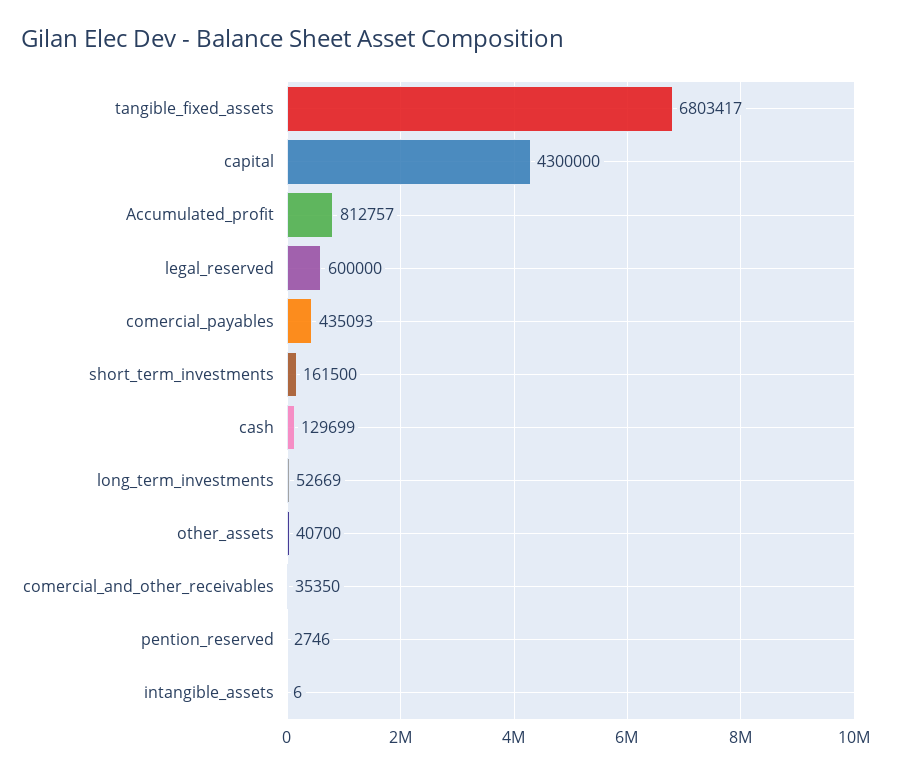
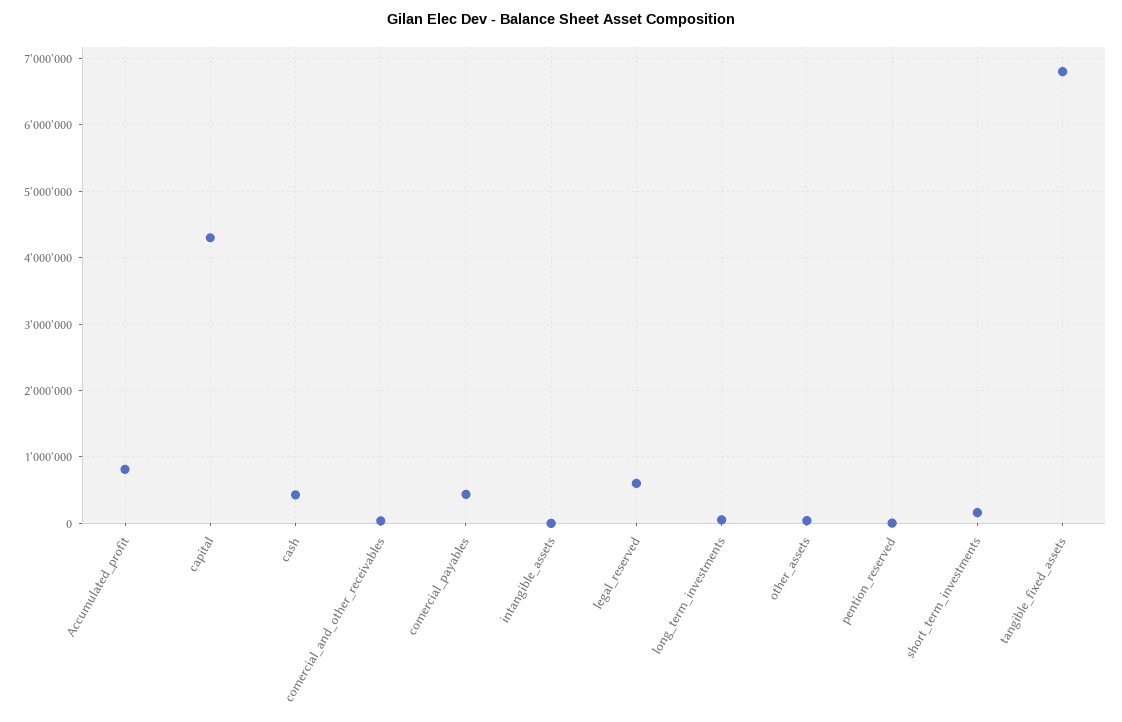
cash: 129699 -> 400000

